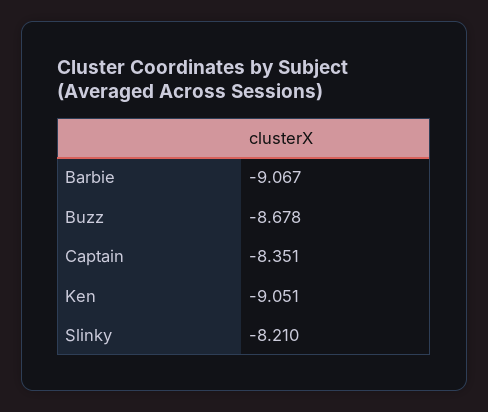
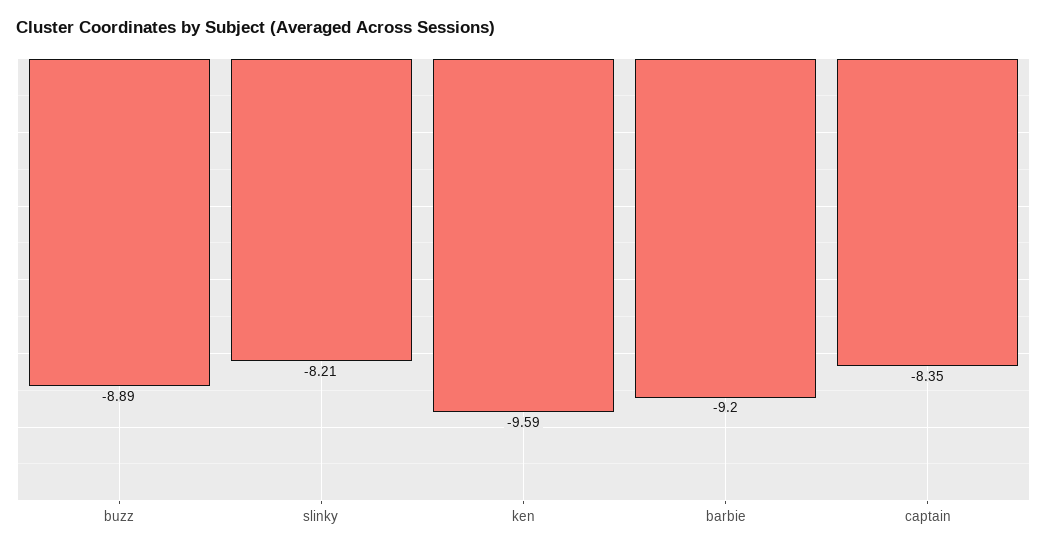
Barbie: -9.067 -> -9.2
Buzz: -8.678 -> -8.89
Ken: -9.051 -> -9.59

